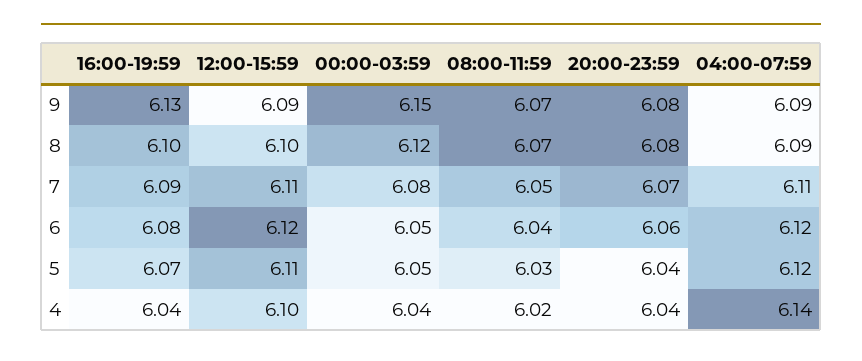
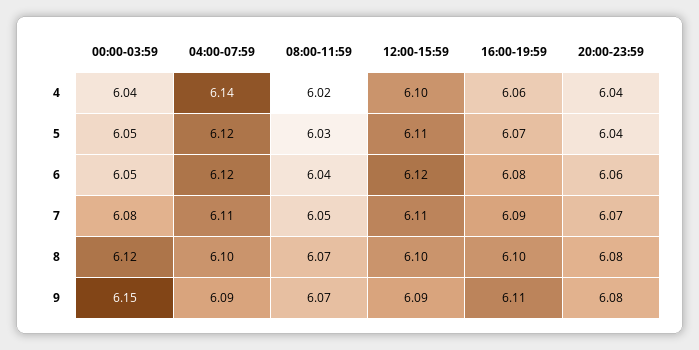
16:00-19:59, 9: 6.13 -> 6.11
04:00-07:59, 8: 6.09 -> 6.1
16:00-19:59, 4: 6.04 -> 6.06

